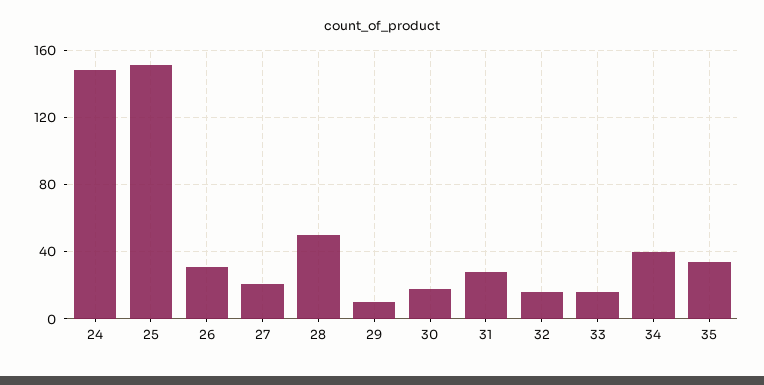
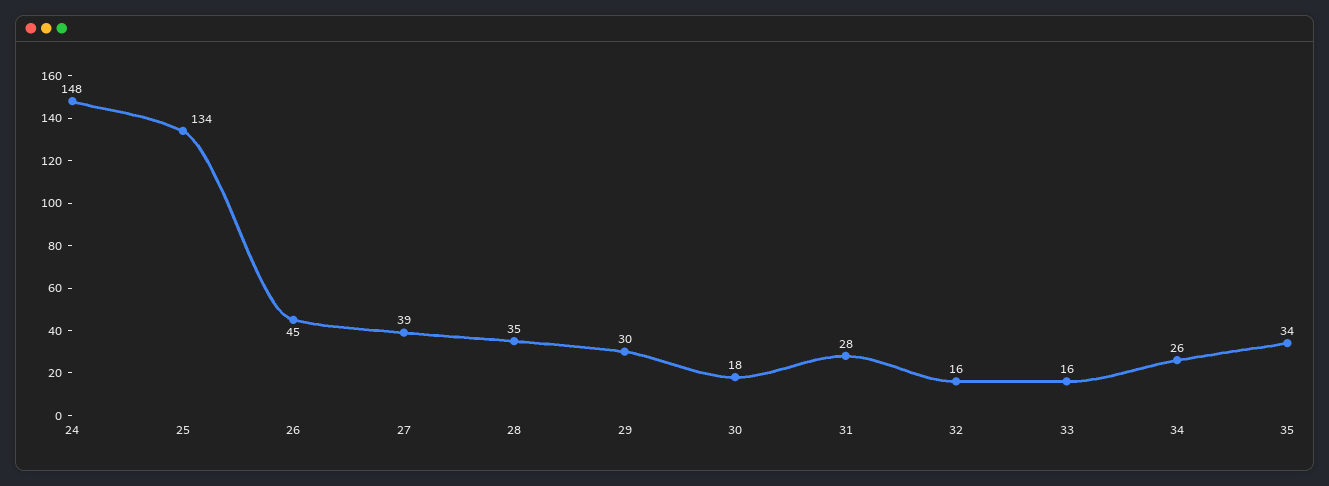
25: 150 -> 134
26: 30 -> 45
27: 20 -> 39
28: 50 -> 35
29: 10 -> 30
34: 40 -> 26

